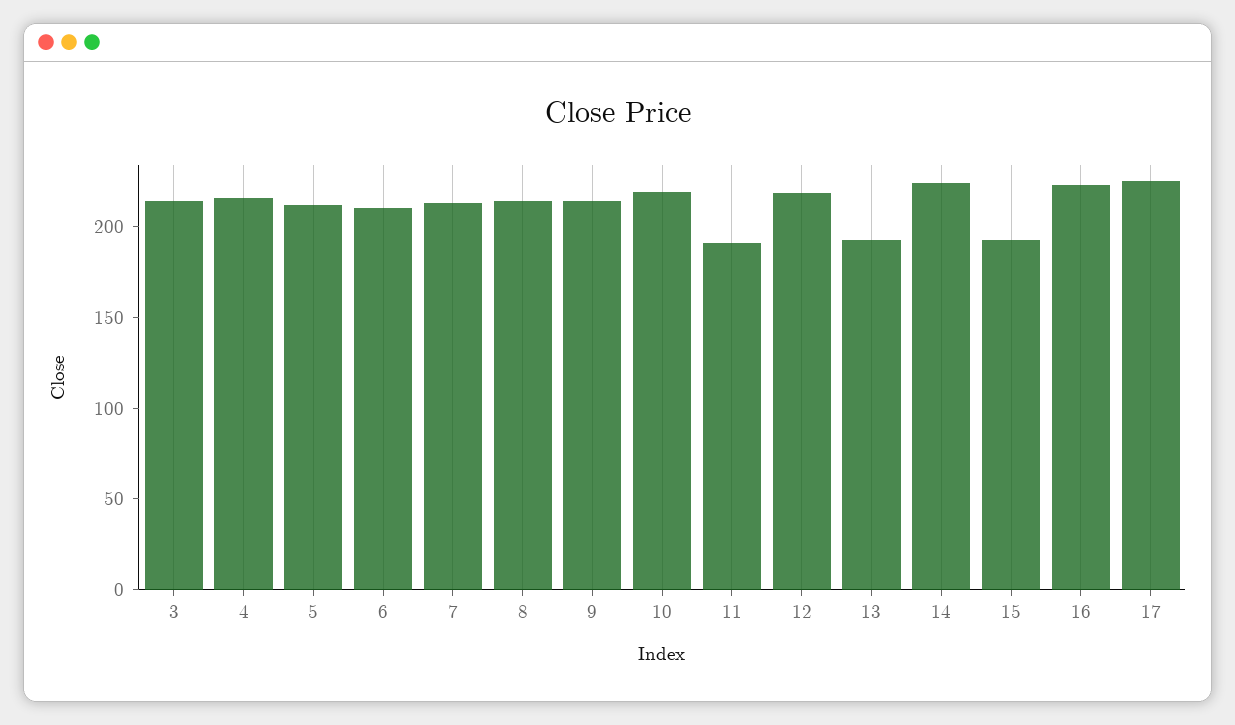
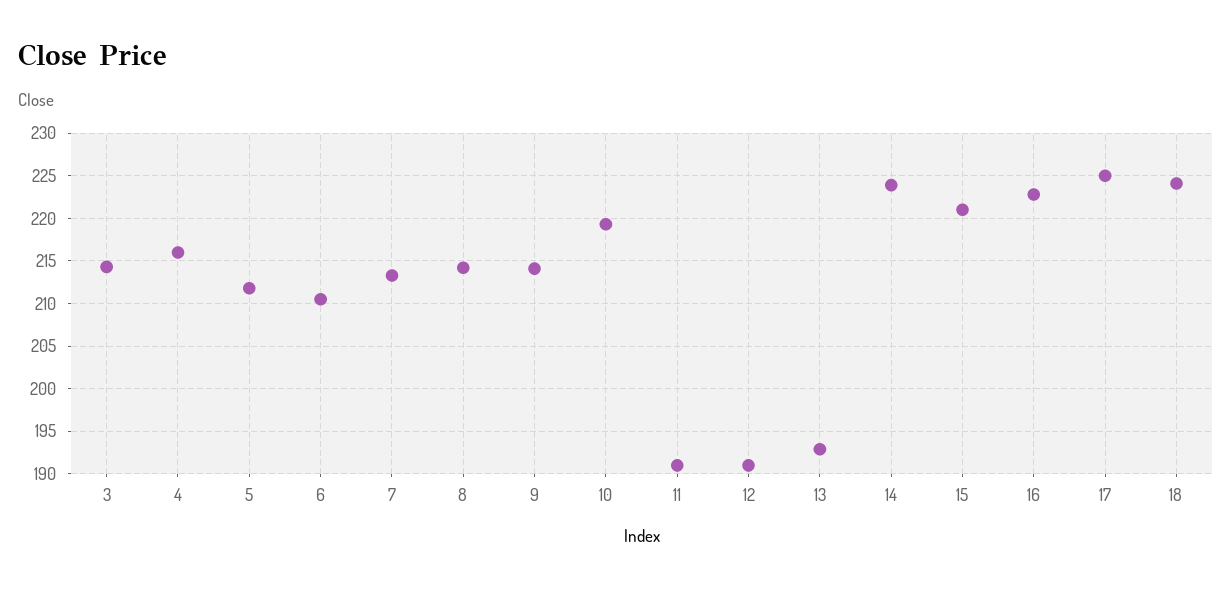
12: 220 -> 191
15: 190 -> 221
18: none -> 224

